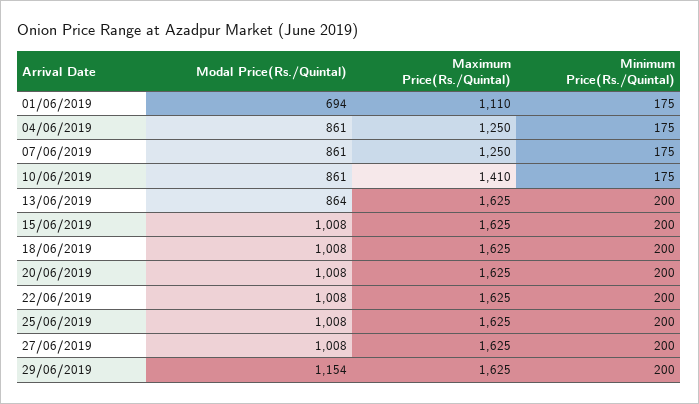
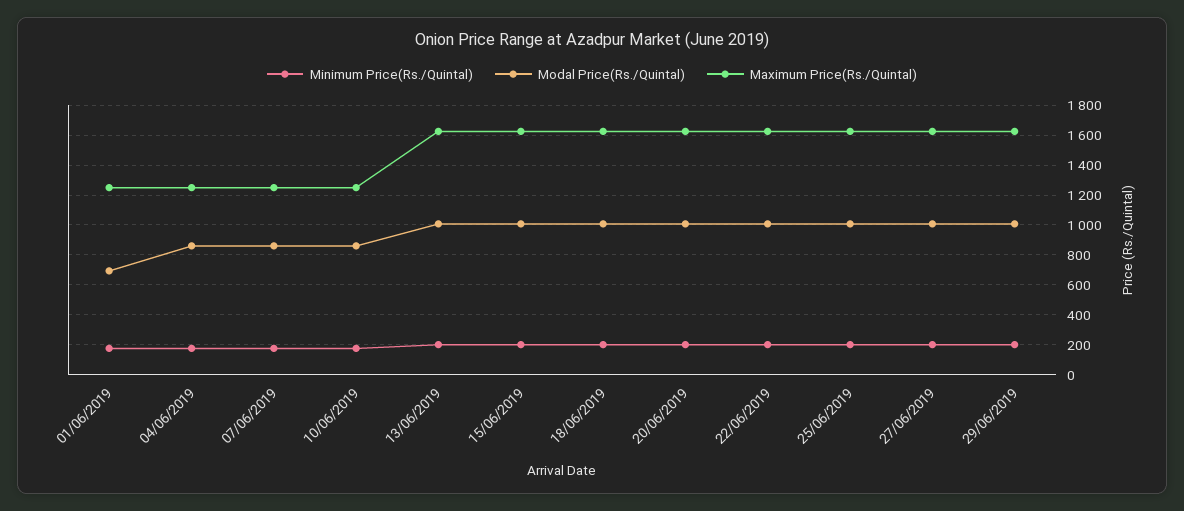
Maximum Price(Rs./Quintal), 01/06/2019: 1110 -> 1250
Maximum Price(Rs./Quintal), 10/06/2019: 1410 -> 1250
Modal Price(Rs./Quintal), 13/06/2019: 864 -> 1000
Modal Price(Rs./Quintal), 29/06/2019: 1154 -> 1000

